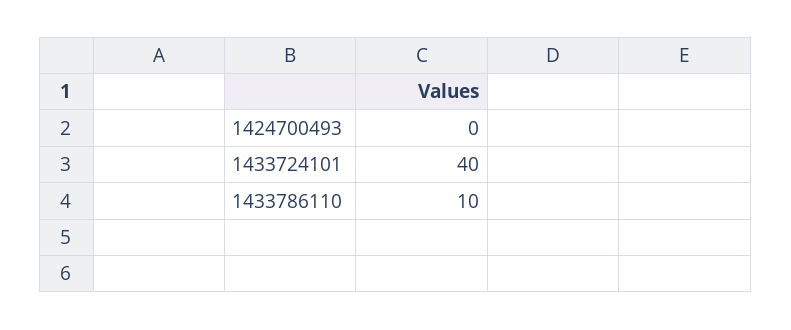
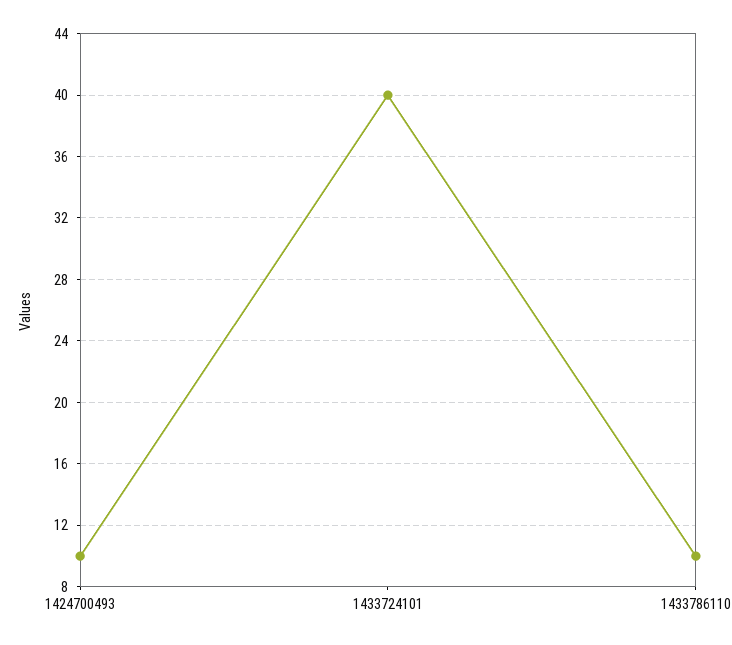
1424700493: 0 -> 10

